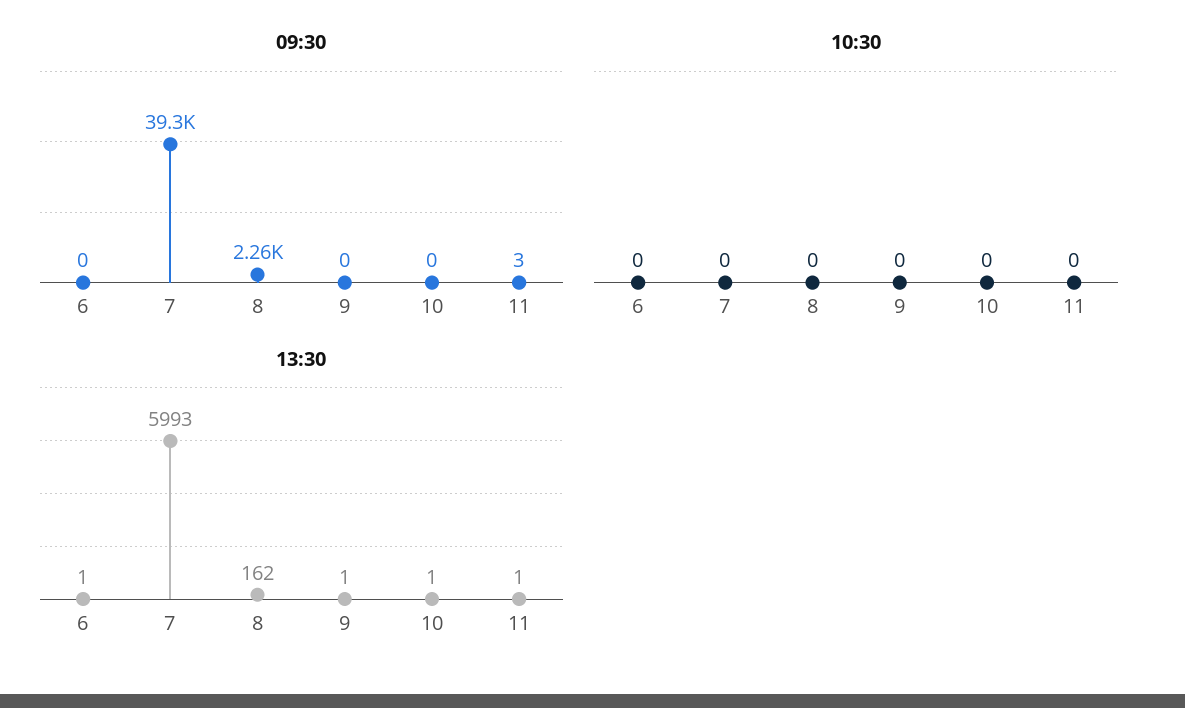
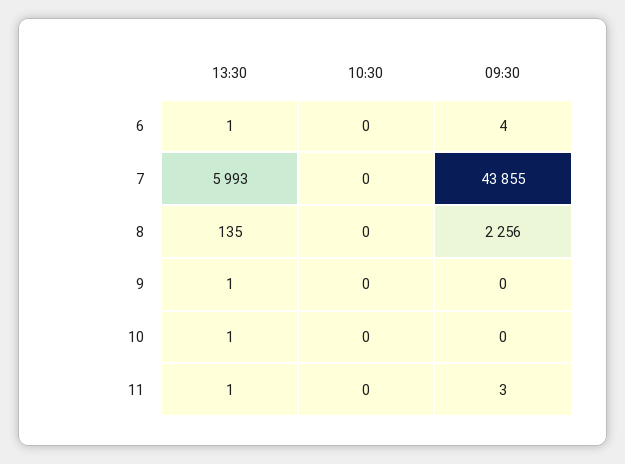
09:30, 6: 0 -> 4
09:30, 7: 39300 -> 43855
13:30, 8: 162 -> 135

